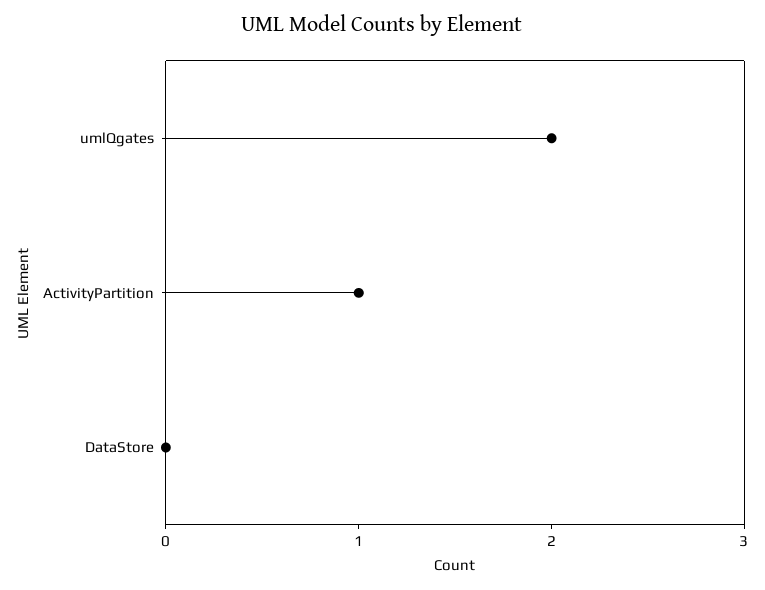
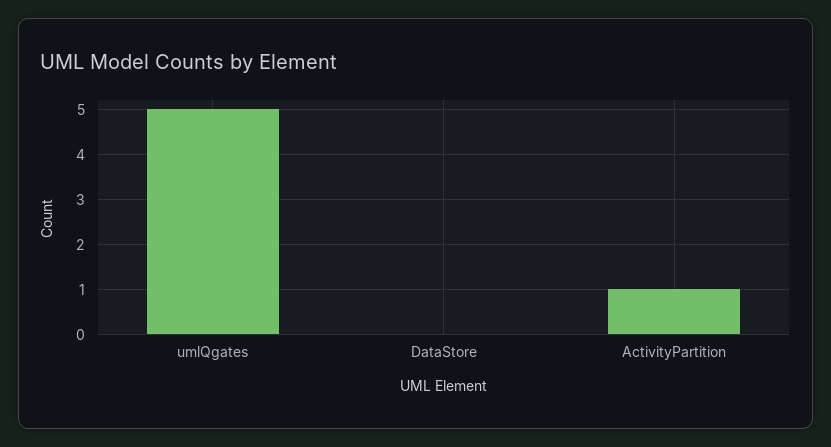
umlQgates: 2 -> 5

